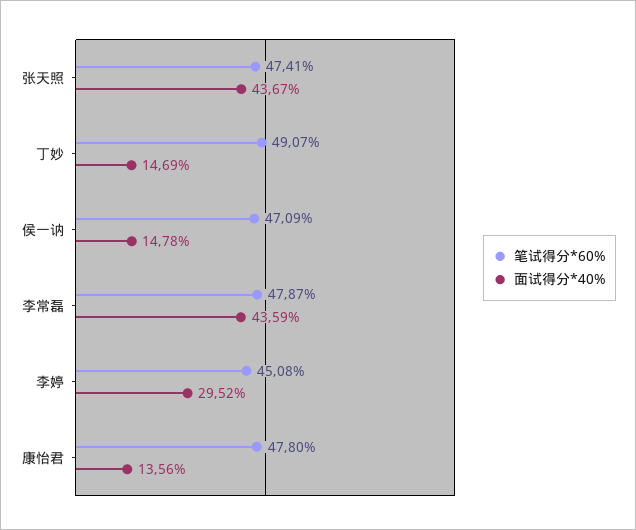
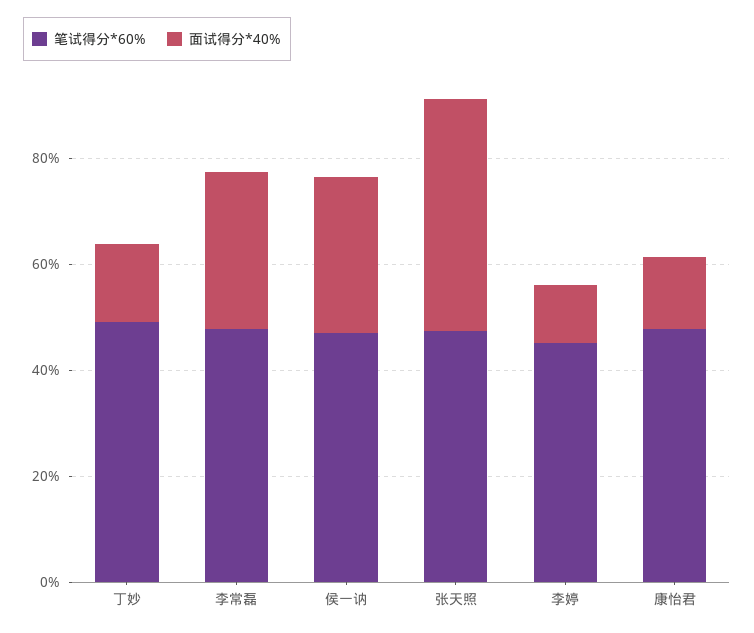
面试得分*40%, 侯一讷: 14.78 -> 30
面试得分*40%, 李常磊: 43.59 -> 30
面试得分*40%, 李婷: 29.52 -> 10

